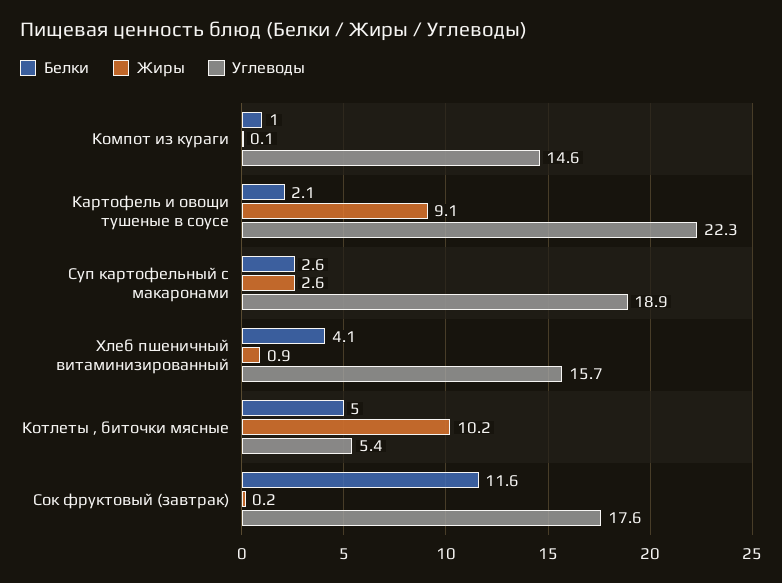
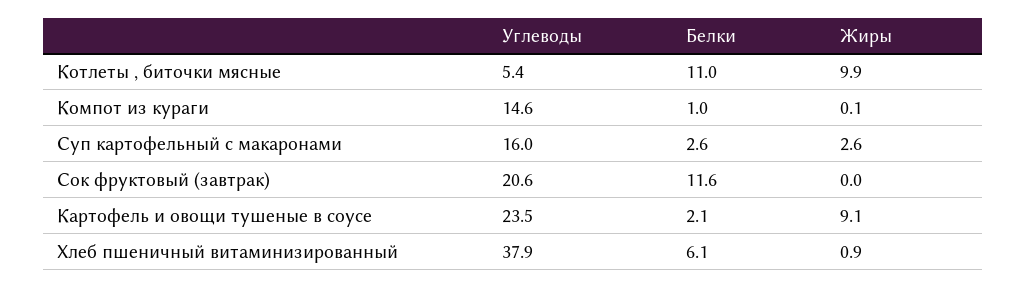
Углеводы, Картофель и овощи тушеные в соусе: 22.3 -> 23.5
Углеводы, Суп картофельный с макаронами: 18.9 -> 16
Белки, Хлеб пшеничный витаминизированный: 4.1 -> 6.1
Углеводы, Хлеб пшеничный витаминизированный: 15.7 -> 37.9
Белки, Котлеты , биточки мясные: 5 -> 11
Жиры, Котлеты , биточки мясные: 10.2 -> 9.9
Жиры, Сок фруктовый (завтрак): 0.2 -> 0
Углеводы, Сок фруктовый (завтрак): 17.6 -> 20.6

